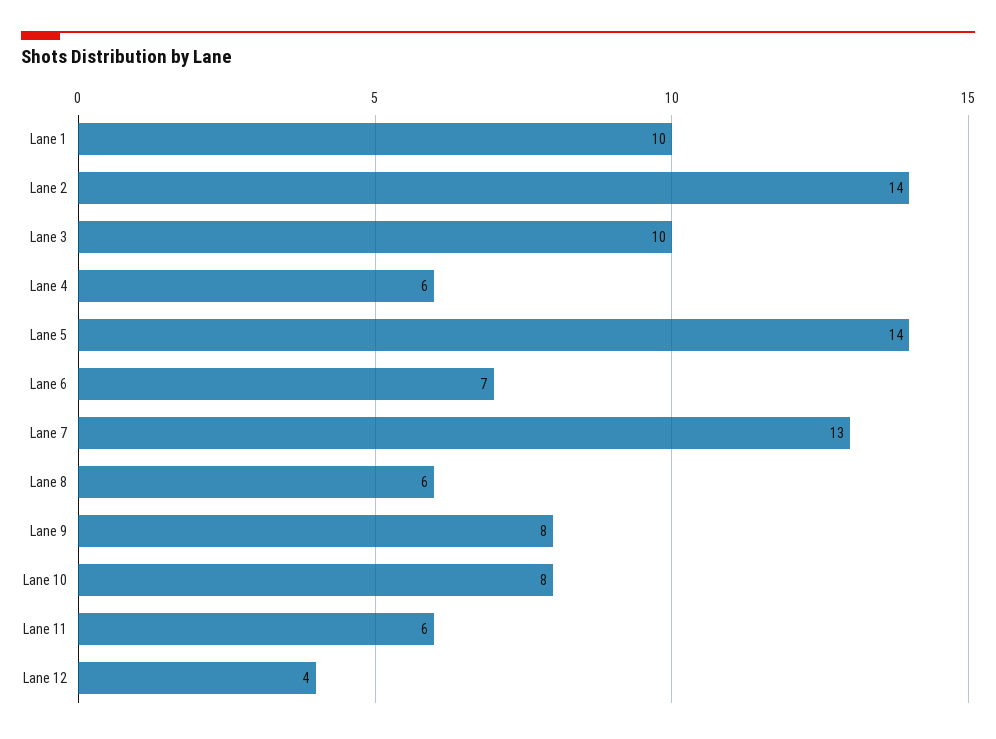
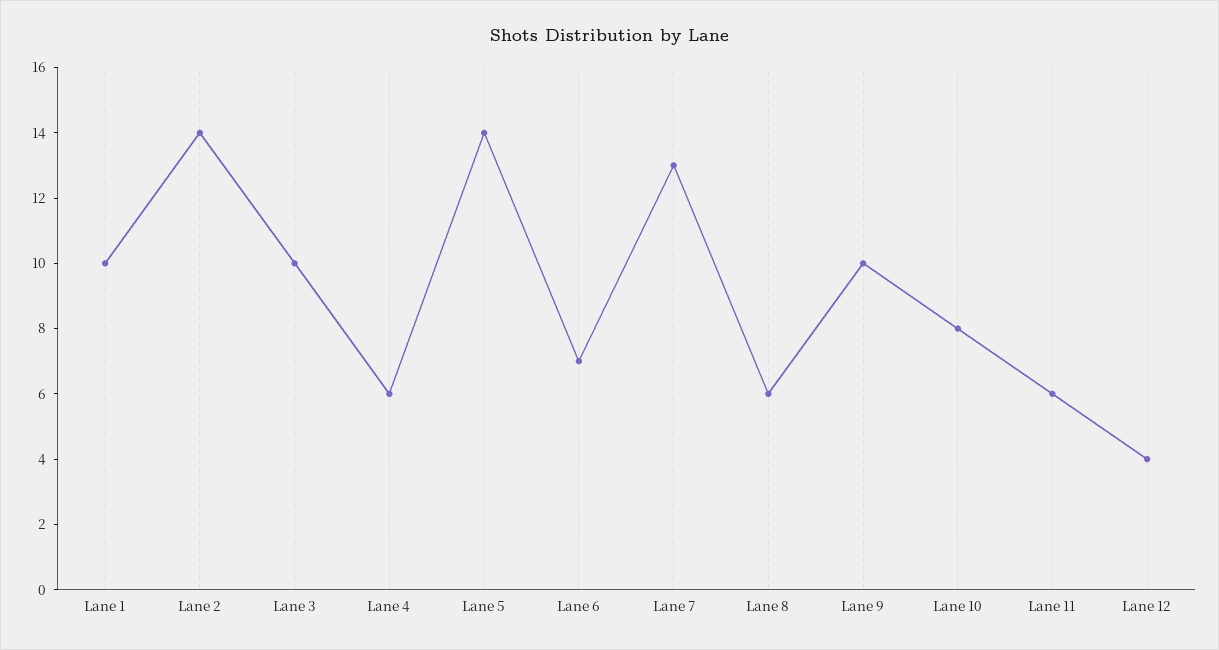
Lane 9: 8 -> 10

